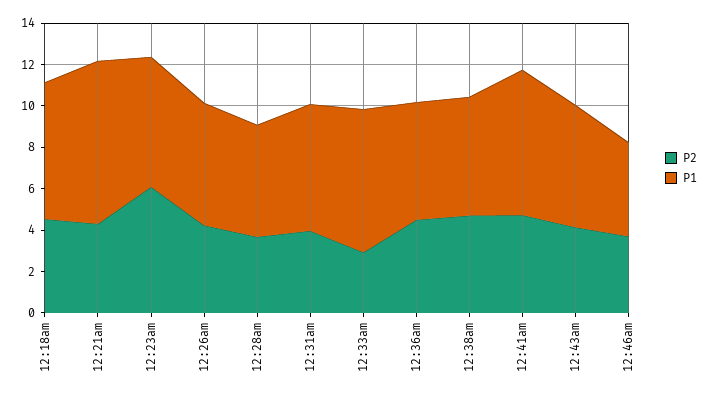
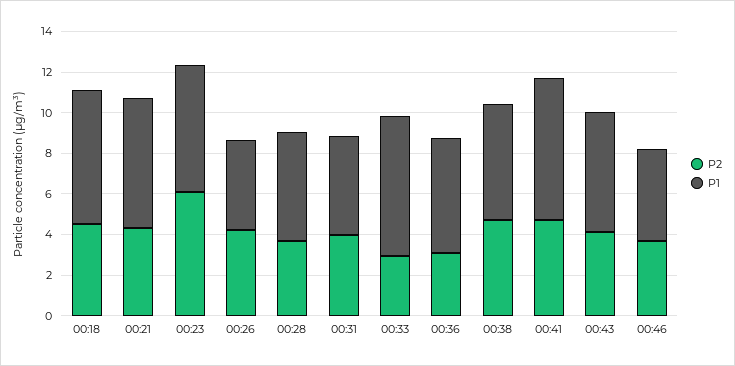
P1, 12:21am: 8 -> 6.5
P1, 12:26am: 6 -> 4.5
P1, 12:31am: 6 -> 5
P2, 12:36am: 4.5 -> 3

